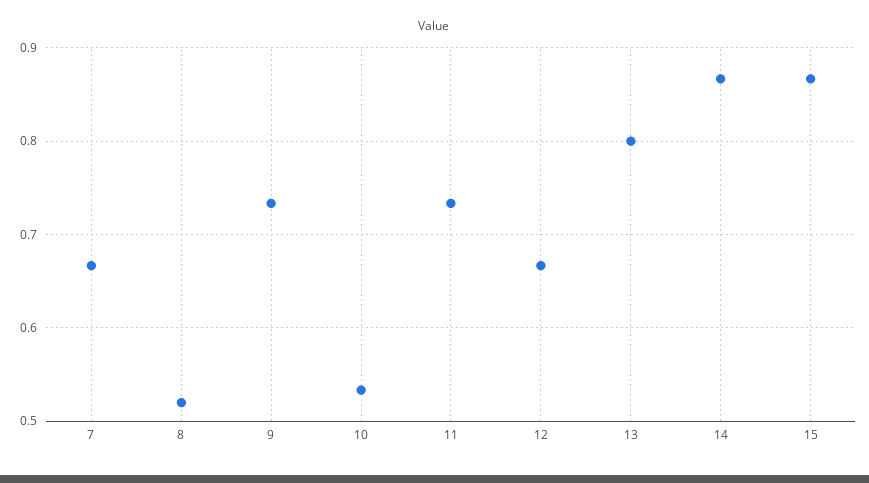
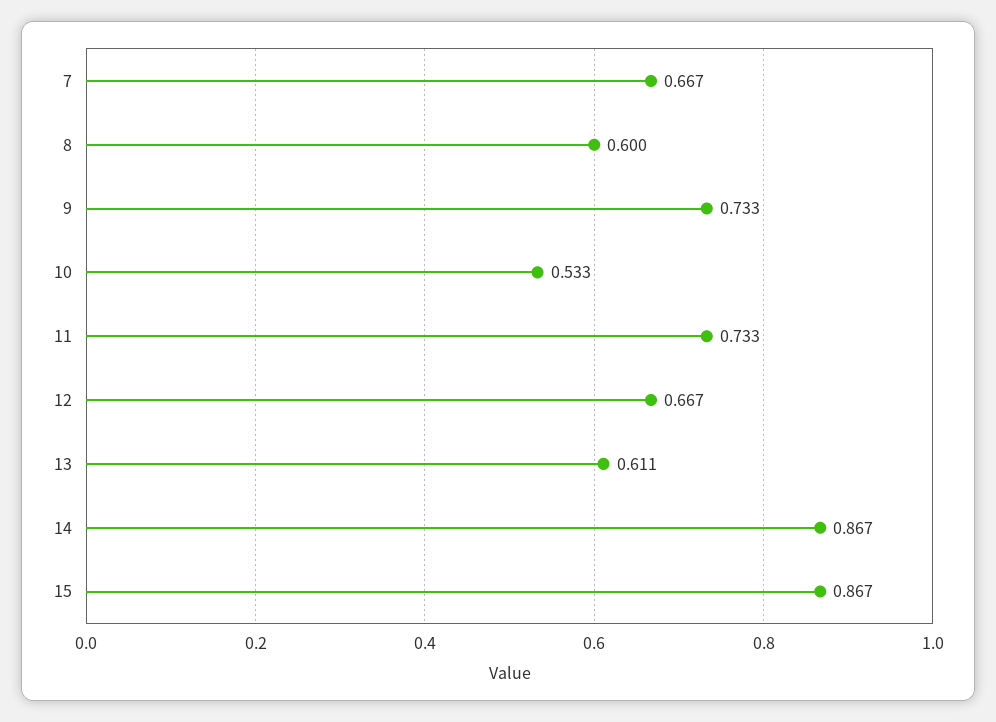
8: 0.52 -> 0.6
13: 0.8 -> 0.611

